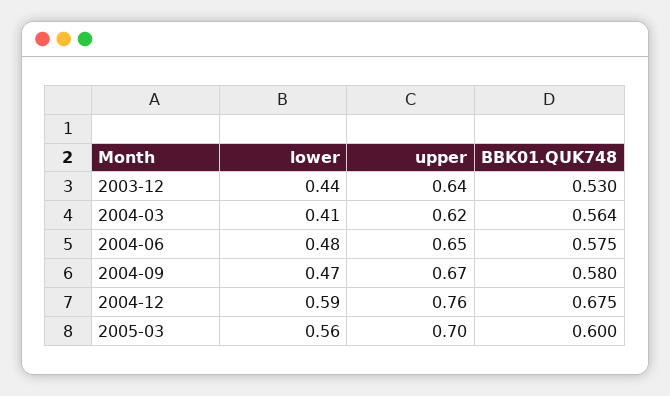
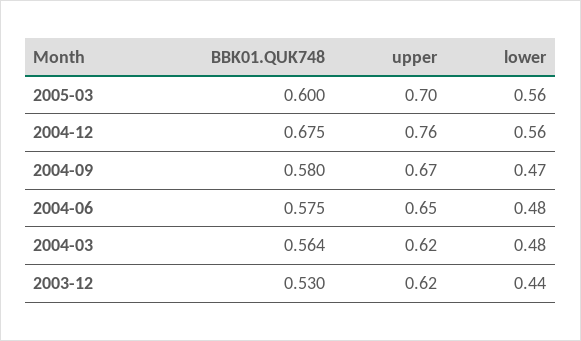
upper, 2003-12: 0.64 -> 0.62
lower, 2004-03: 0.41 -> 0.48
lower, 2004-12: 0.59 -> 0.56

